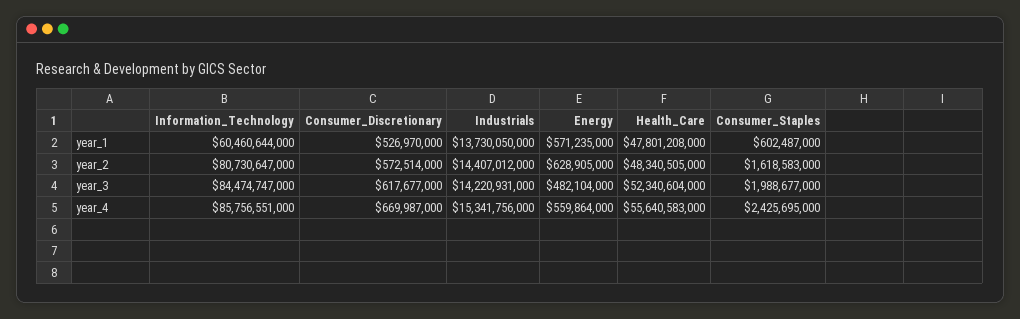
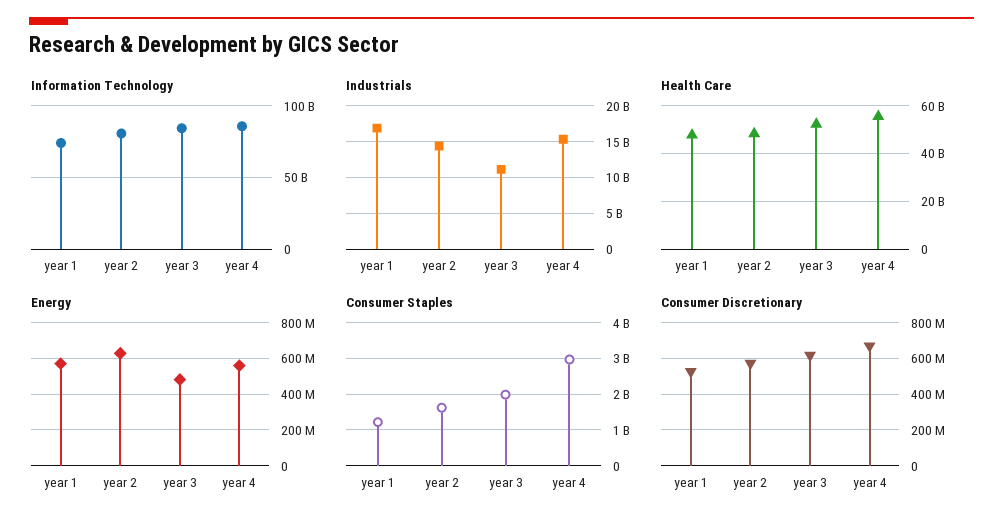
Information_Technology, year_1: 60460644000 -> 75000000000
Industrials, year_1: 13730050000 -> 17000000000
Consumer_Staples, year_1: 602487000 -> 1200000000
Industrials, year_3: 14220931000 -> 11000000000
Consumer_Staples, year_4: 2425695000 -> 3000000000

